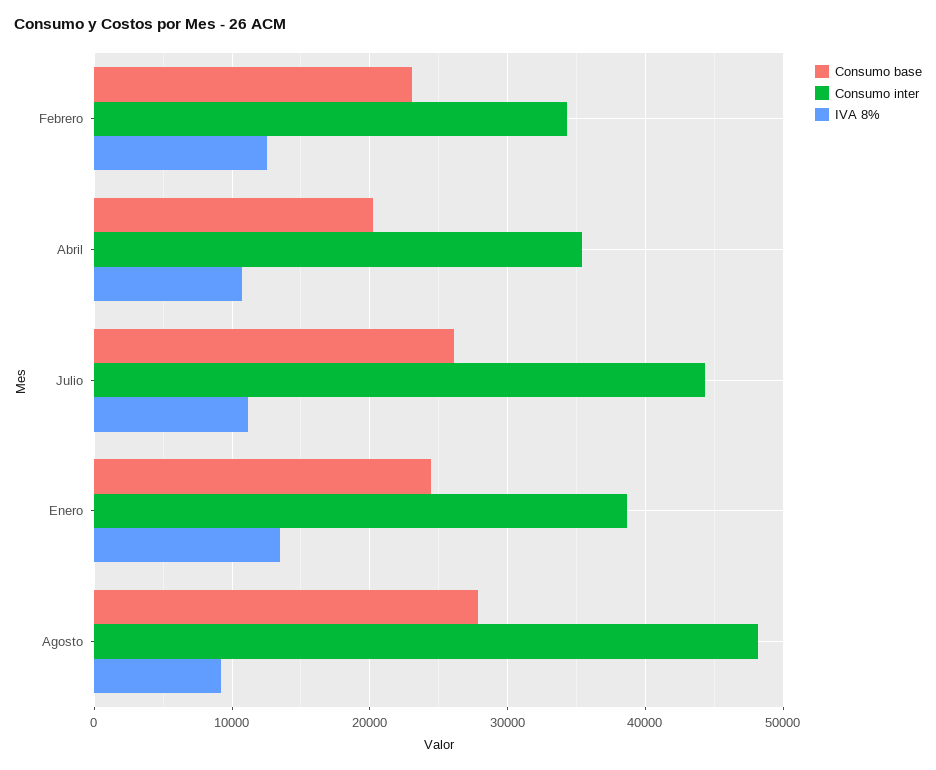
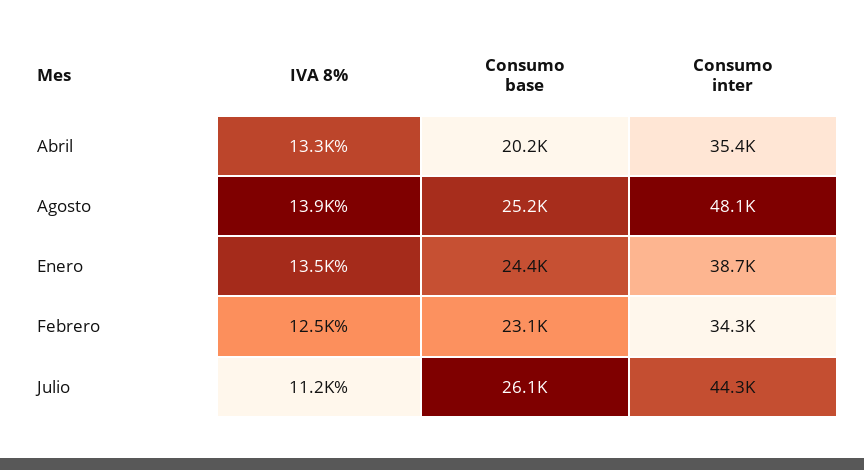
IVA 8%, Abril: 11000 -> 13300
Consumo base, Agosto: 28000 -> 25200
IVA 8%, Agosto: 9000 -> 13900

